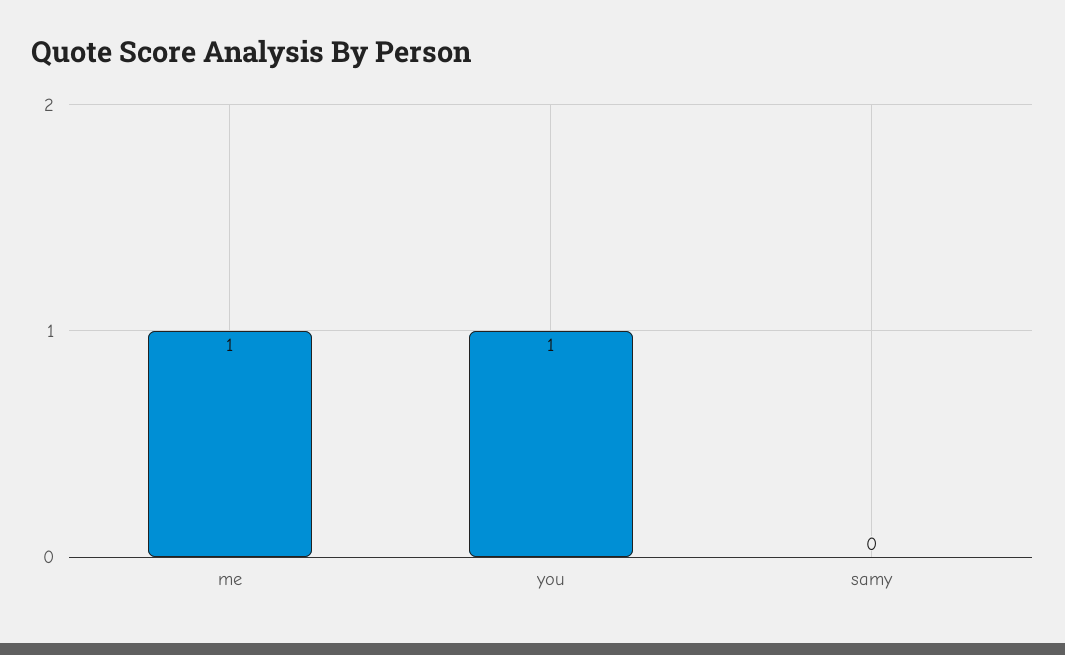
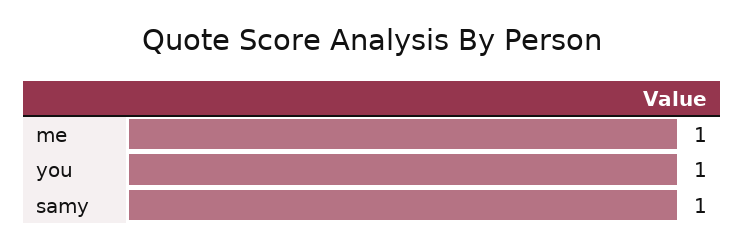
samy: 0 -> 1

